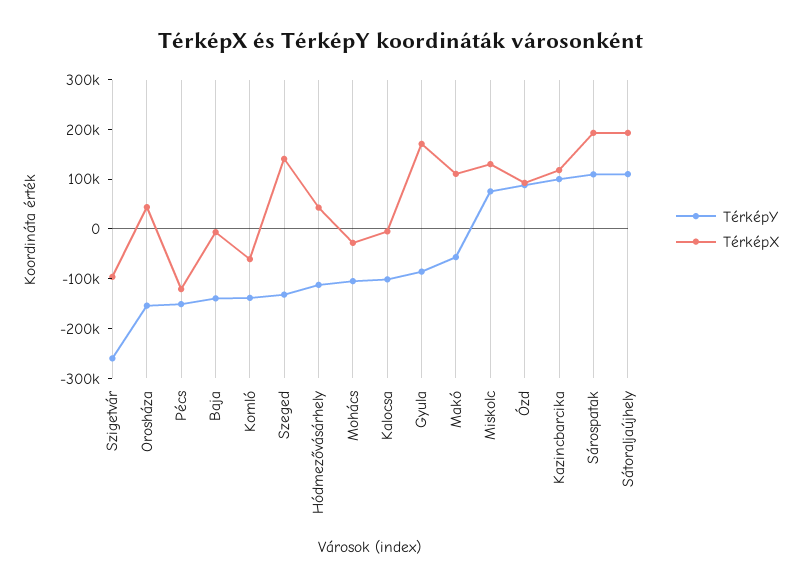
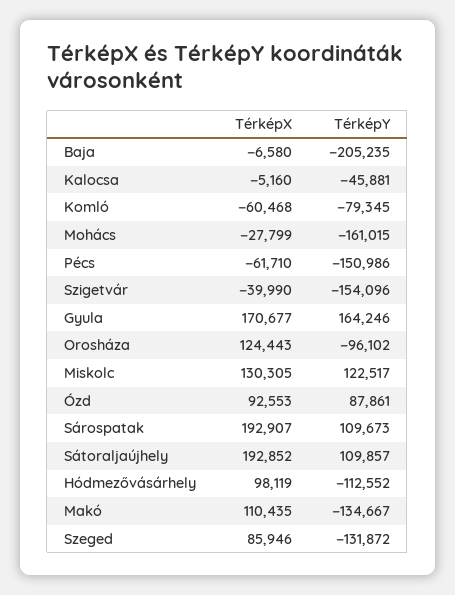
TérképY, Szigetvár: -260000 -> -154096
TérképX, Szigetvár: -100000 -> -39990
TérképY, Orosháza: -160000 -> -96102
TérképX, Orosháza: 40000 -> 124443
TérképX, Pécs: -120000 -> -61710
TérképY, Baja: -140000 -> -205235
TérképY, Komló: -140000 -> -79345
TérképX, Szeged: 140000 -> 85946
TérképX, Hódmezővásárhely: 40000 -> 98119
TérképY, Mohács: -100000 -> -161015
TérképY, Kalocsa: -100000 -> -45881
TérképY, Gyula: -80000 -> 164246
TérképY, Makó: -60000 -> -134667
TérképY, Miskolc: 80000 -> 122517
TérképY, Kazincbarcika: 100000 -> none
TérképX, Kazincbarcika: 120000 -> none

